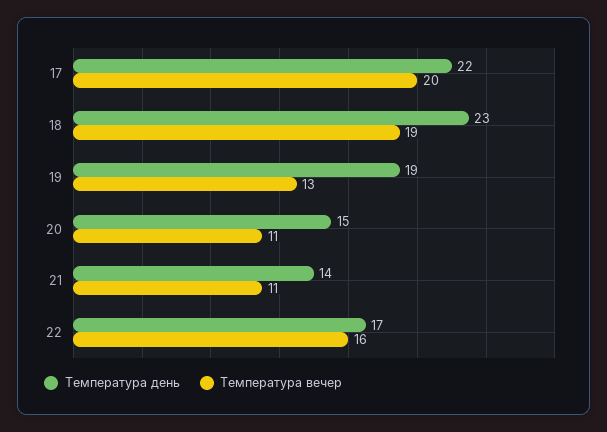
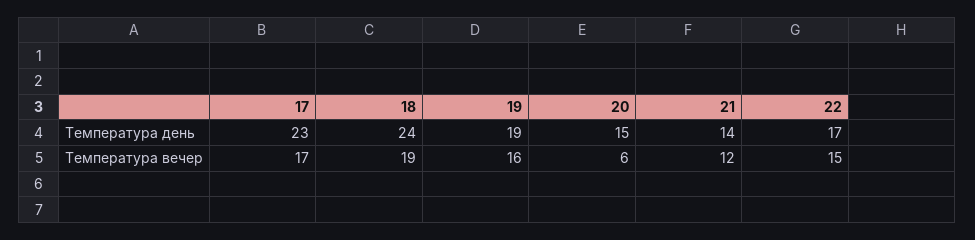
Температура день, 17: 22 -> 23
Температура вечер, 17: 20 -> 17
Температура день, 18: 23 -> 24
Температура вечер, 19: 13 -> 16
Температура вечер, 20: 11 -> 6
Температура вечер, 21: 11 -> 12
Температура вечер, 22: 16 -> 15

